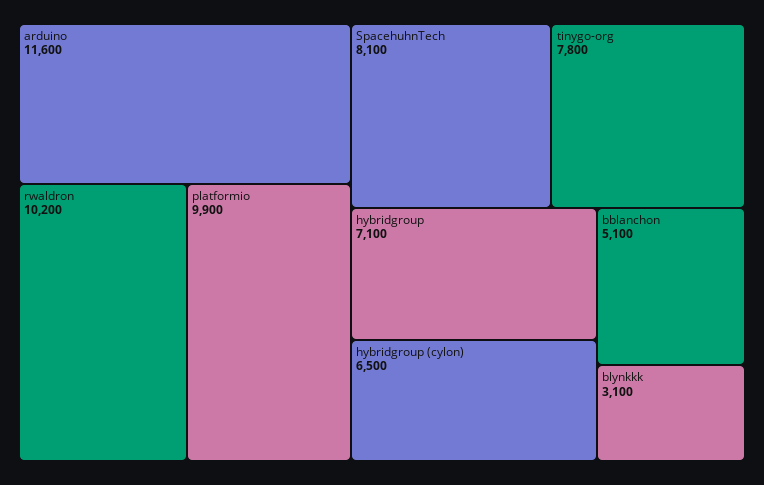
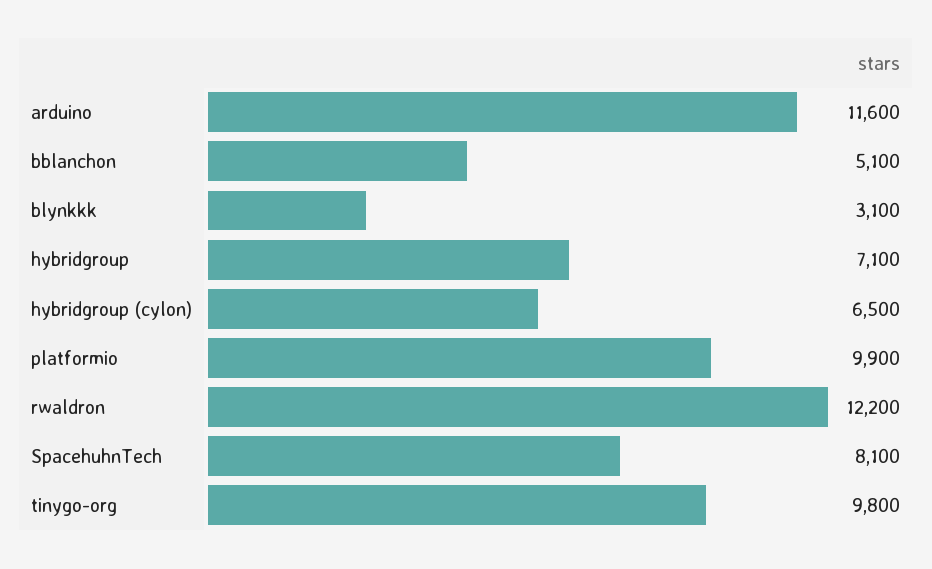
rwaldron: 10200 -> 12200
tinygo-org: 7800 -> 9800

